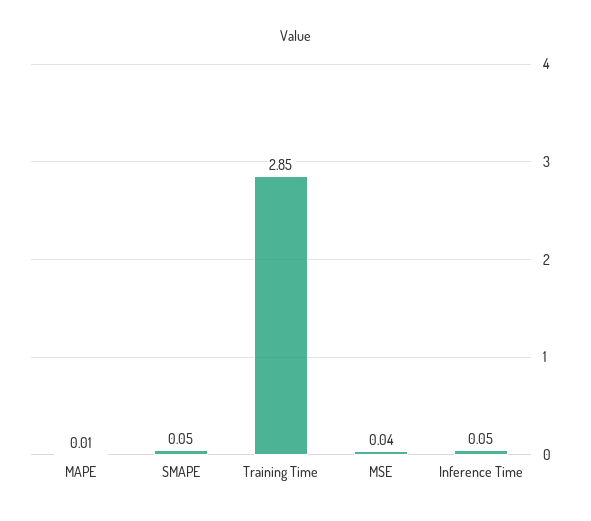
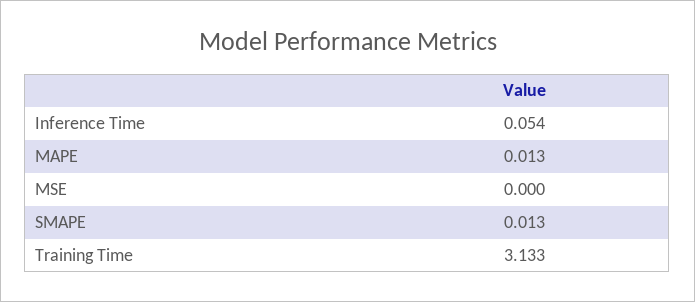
SMAPE: 0.05 -> 0.013
Training Time: 2.85 -> 3.133
MSE: 0.04 -> 0

